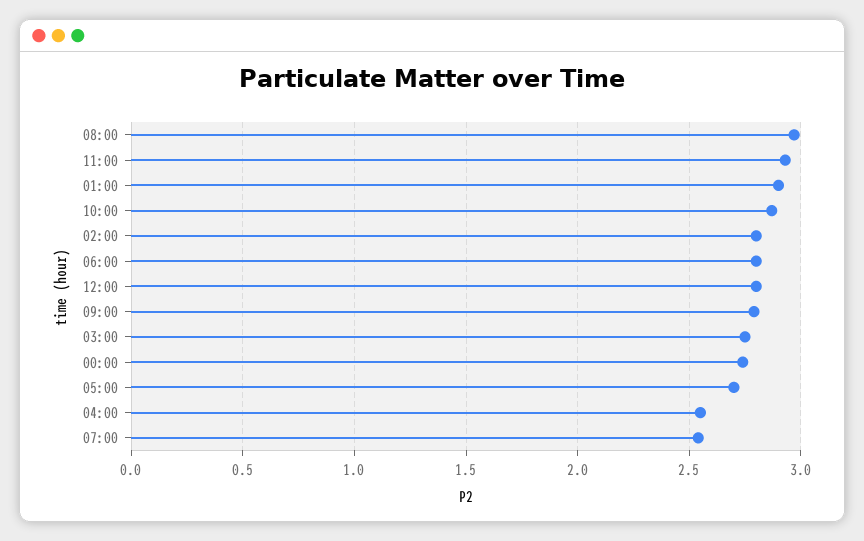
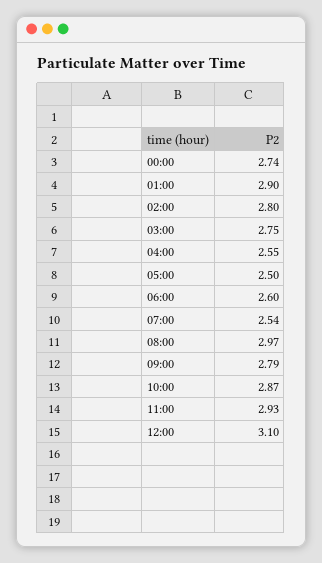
06:00: 2.8 -> 2.6
12:00: 2.8 -> 3.1
05:00: 2.7 -> 2.5

